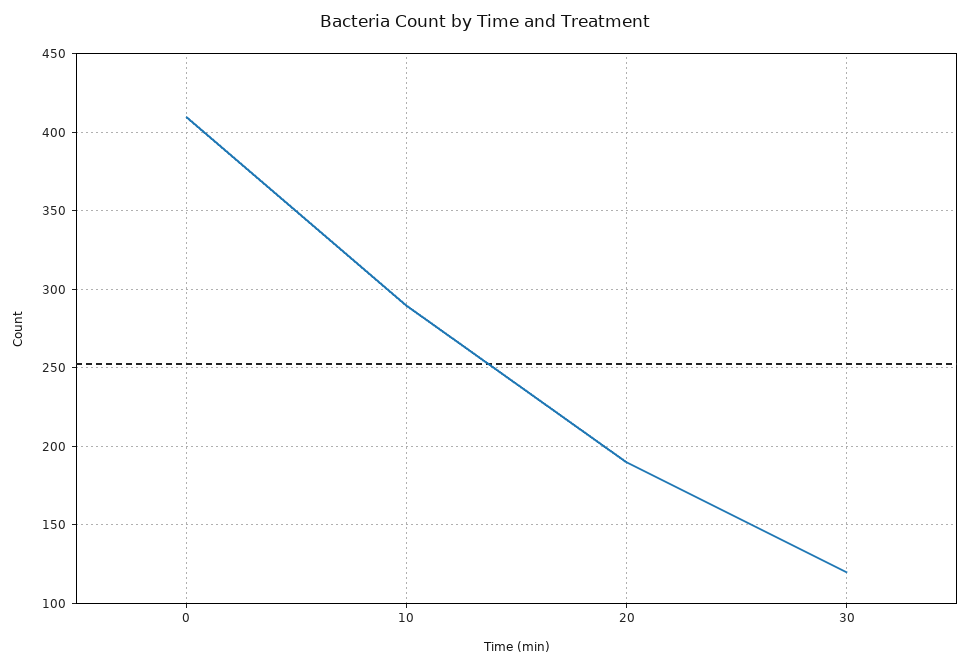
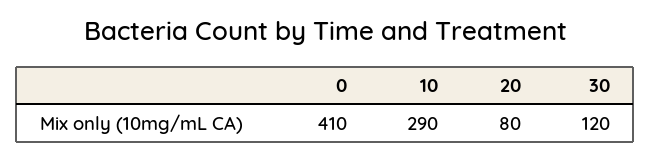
20: 190 -> 80

